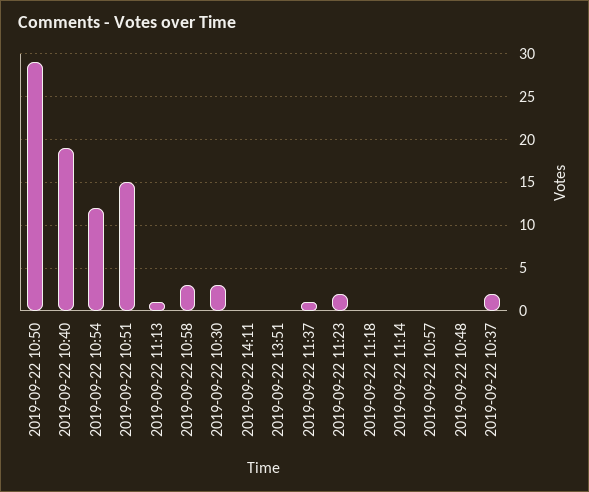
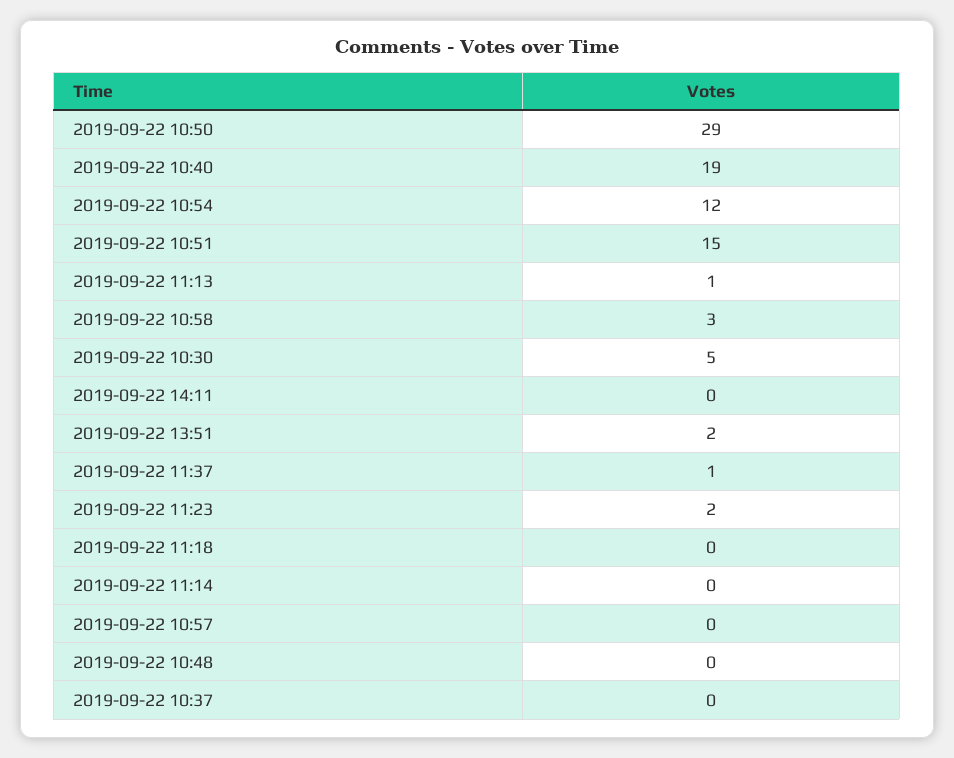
2019-09-22 10:30: 3 -> 5
2019-09-22 13:51: 0 -> 2
2019-09-22 10:37: 2 -> 0

